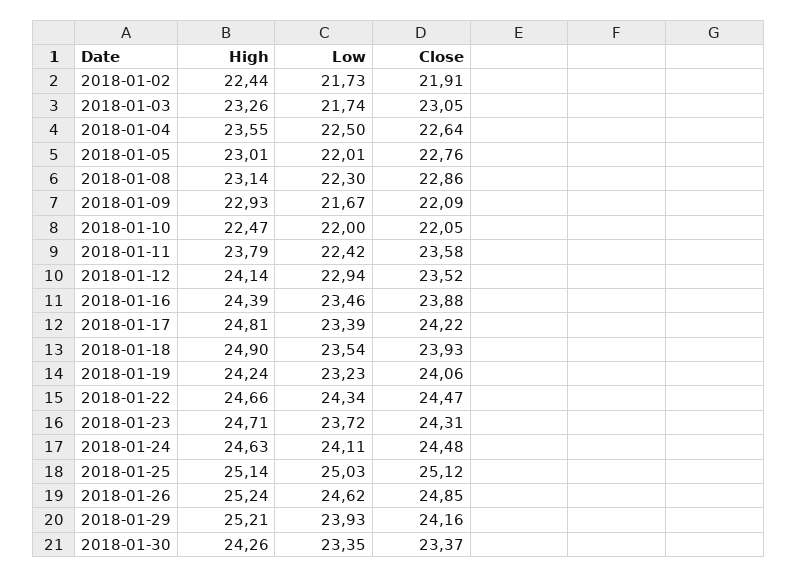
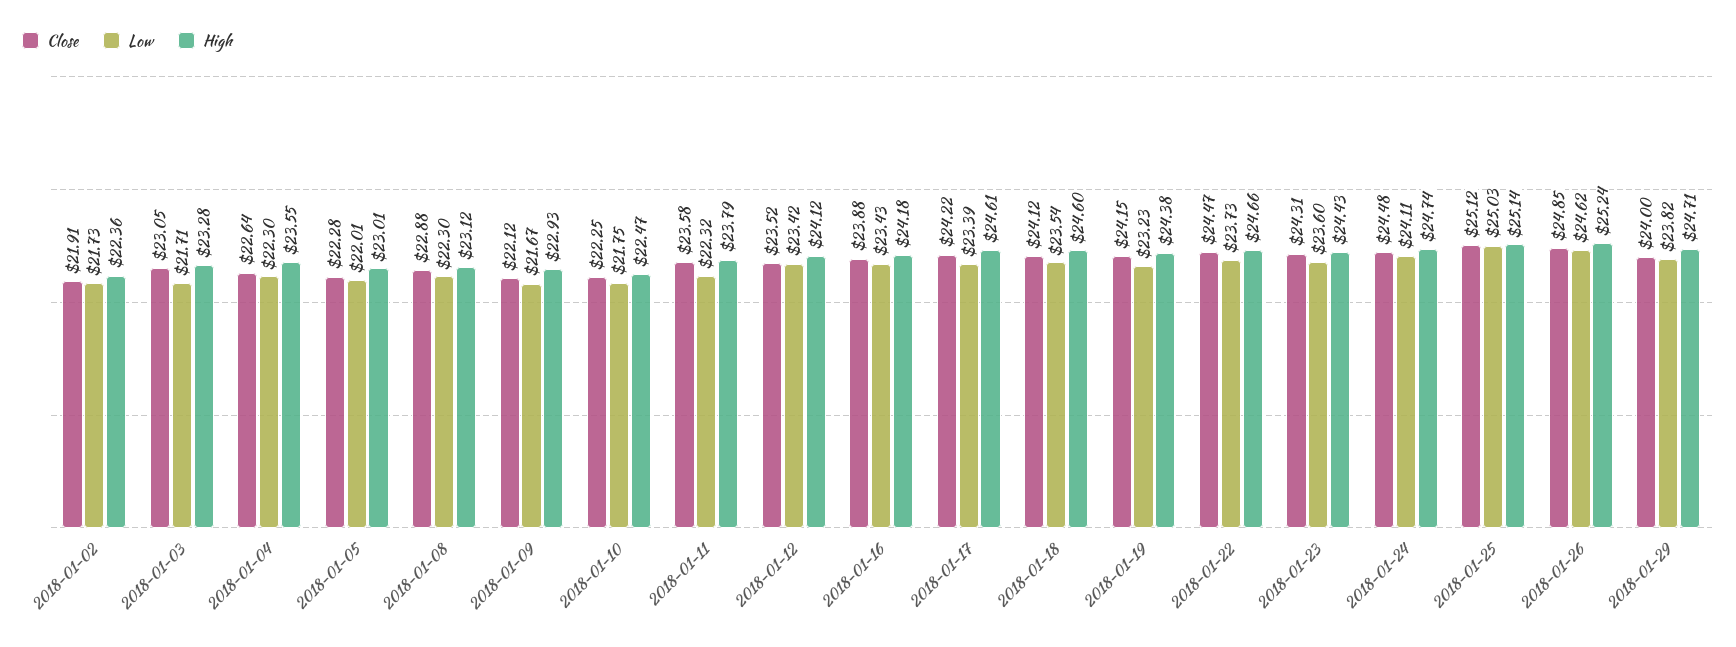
High, 2018-01-02: 22.44 -> 22.36
High, 2018-01-03: 23.26 -> 23.28
Low, 2018-01-03: 21.74 -> 21.71
Low, 2018-01-04: 22.5 -> 22.3
Close, 2018-01-05: 22.76 -> 22.28
High, 2018-01-08: 23.14 -> 23.12
Close, 2018-01-08: 22.86 -> 22.88
Close, 2018-01-09: 22.09 -> 22.12
Low, 2018-01-10: 22 -> 21.75
Close, 2018-01-10: 22.05 -> 22.25
Low, 2018-01-11: 22.42 -> 22.32
High, 2018-01-12: 24.14 -> 24.12
Low, 2018-01-12: 22.94 -> 23.42
High, 2018-01-16: 24.39 -> 24.18
Low, 2018-01-16: 23.46 -> 23.43
High, 2018-01-17: 24.81 -> 24.61
High, 2018-01-18: 24.9 -> 24.6
Close, 2018-01-18: 23.93 -> 24.12
High, 2018-01-19: 24.24 -> 24.38
Close, 2018-01-19: 24.06 -> 24.15
Low, 2018-01-22: 24.34 -> 23.73
High, 2018-01-23: 24.71 -> 24.43
Low, 2018-01-23: 23.72 -> 23.6
High, 2018-01-24: 24.63 -> 24.74
High, 2018-01-29: 25.21 -> 24.71
Low, 2018-01-29: 23.93 -> 23.82
Close, 2018-01-29: 24.16 -> 24
High, 2018-01-30: 24.26 -> none
Low, 2018-01-30: 23.35 -> none
Close, 2018-01-30: 23.37 -> none

